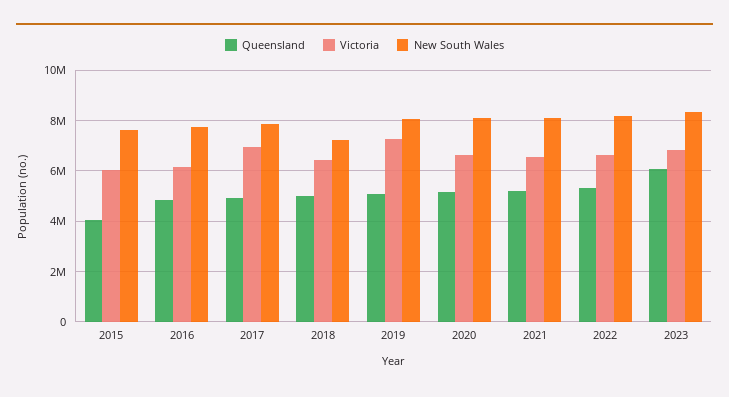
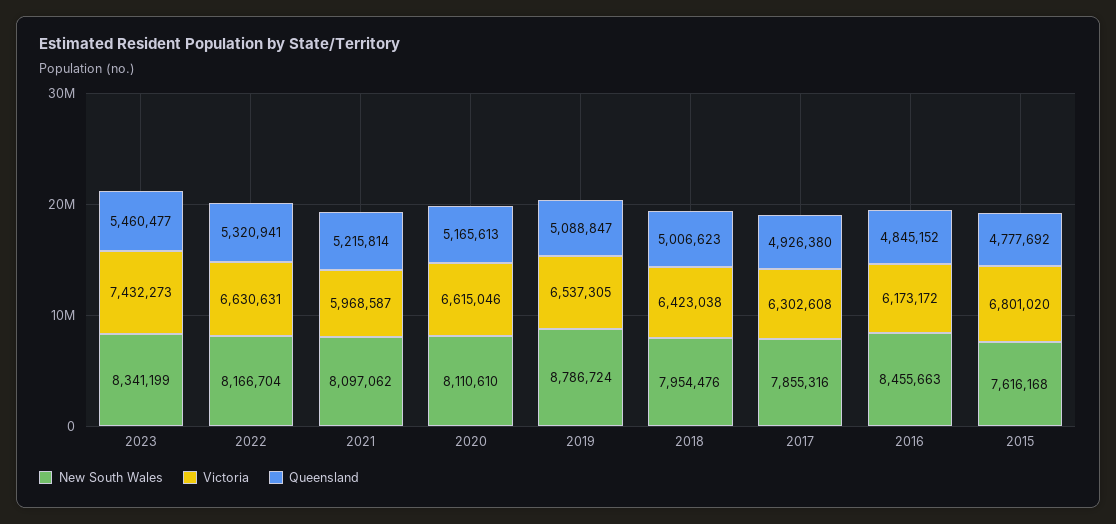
Queensland, 2015: 4000000 -> 4777692
Victoria, 2015: 6000000 -> 6801020
New South Wales, 2016: 7750000 -> 8455663
Victoria, 2017: 7000000 -> 6302608
New South Wales, 2018: 7250000 -> 7954476
Victoria, 2019: 7250000 -> 6537305
New South Wales, 2019: 8000000 -> 8786724
Victoria, 2021: 6500000 -> 5968587
Queensland, 2023: 6000000 -> 5460477
Victoria, 2023: 6750000 -> 7432273

